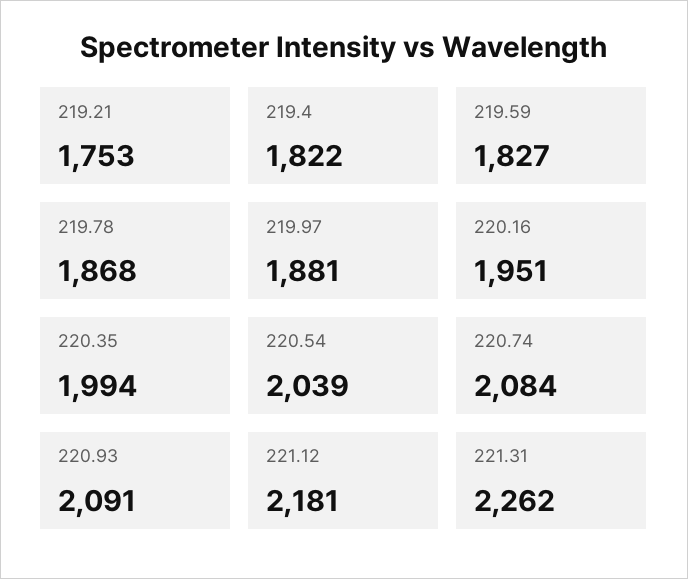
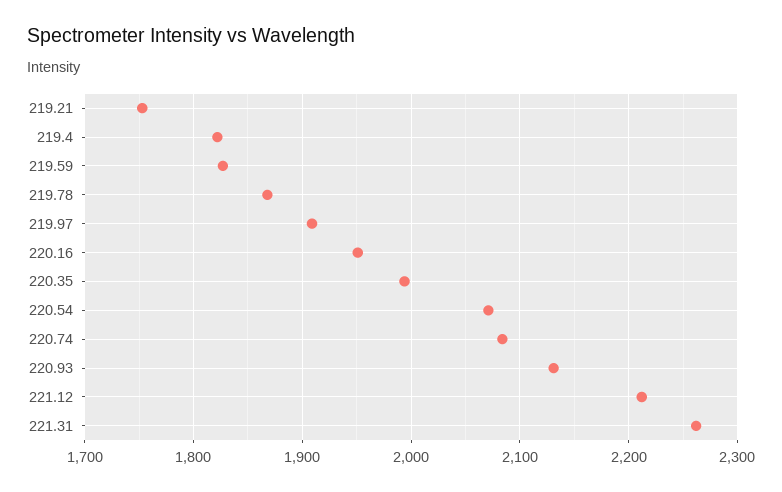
219.97: 1881 -> 1910
220.54: 2039 -> 2070
220.93: 2091 -> 2130
221.12: 2181 -> 2210

